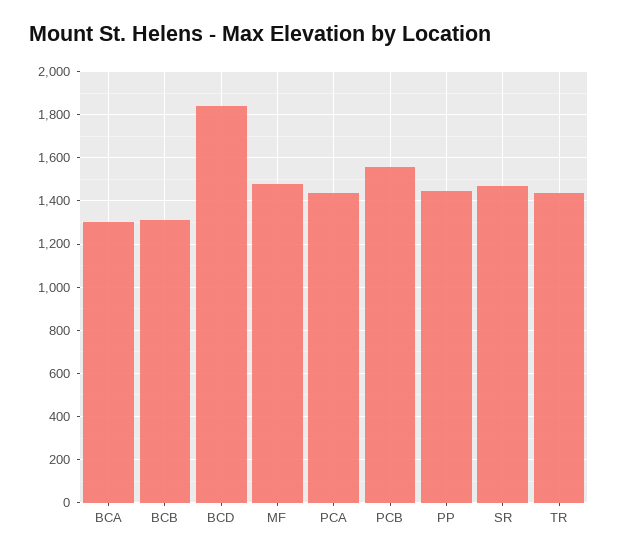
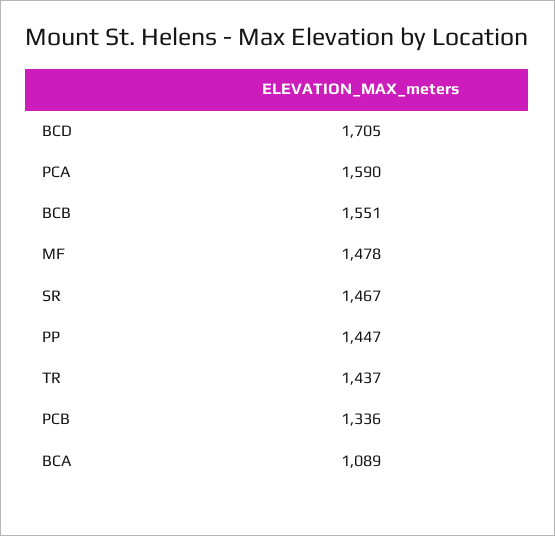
BCA: 1300 -> 1089
BCB: 1300 -> 1551
BCD: 1850 -> 1705
PCA: 1450 -> 1590
PCB: 1550 -> 1336

